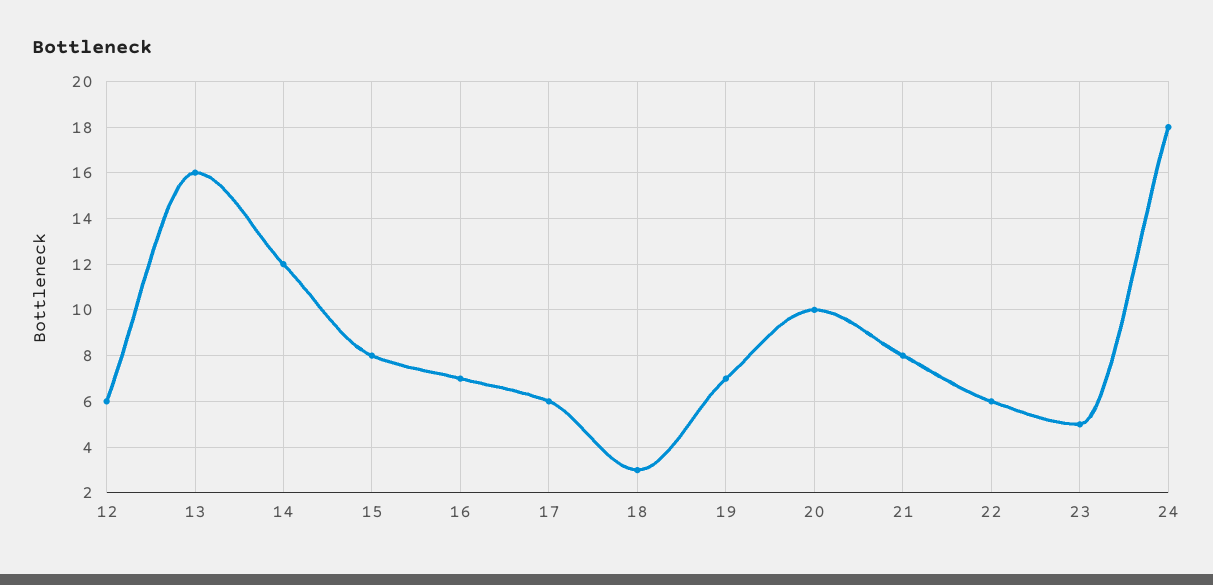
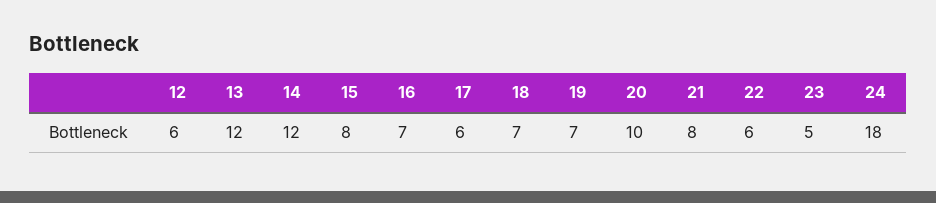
13: 16 -> 12
18: 3 -> 7

